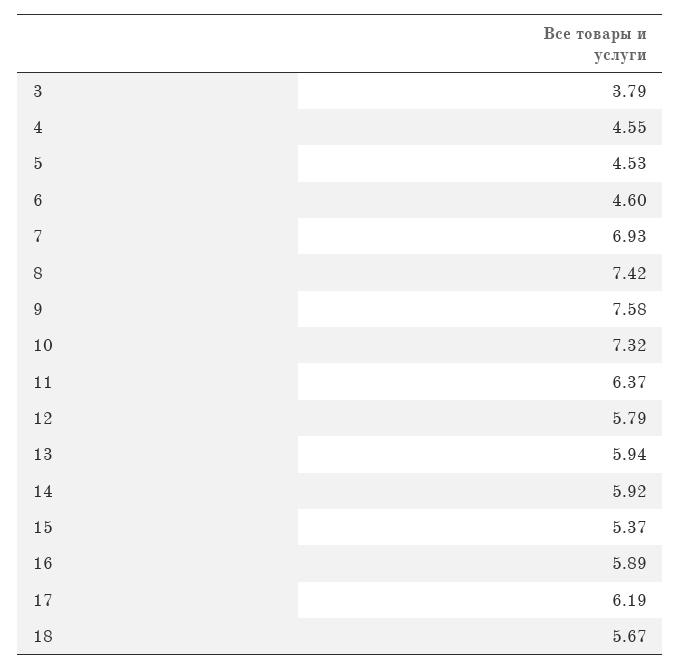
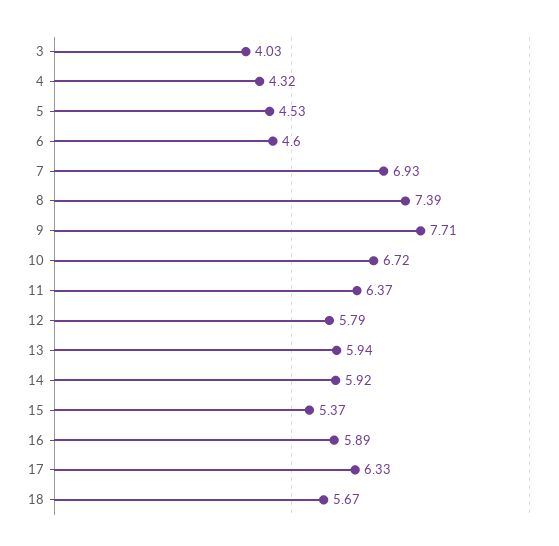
3: 3.79 -> 4.03
4: 4.55 -> 4.32
8: 7.42 -> 7.39
9: 7.58 -> 7.71
10: 7.32 -> 6.72
17: 6.19 -> 6.33

